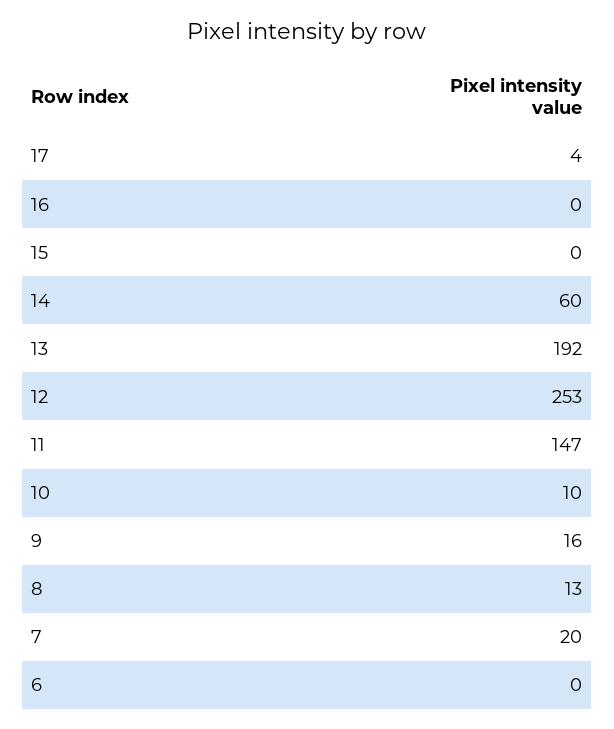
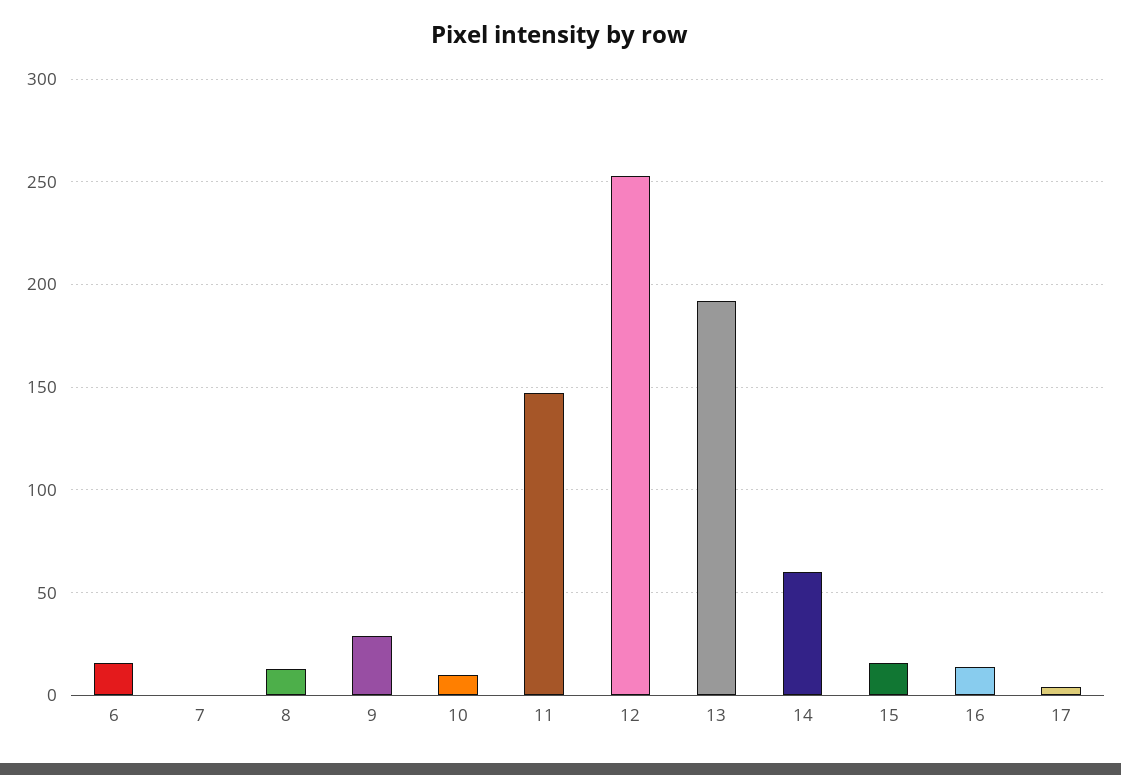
16: 0 -> 15
15: 0 -> 15
9: 16 -> 30
7: 20 -> 0
6: 0 -> 15

